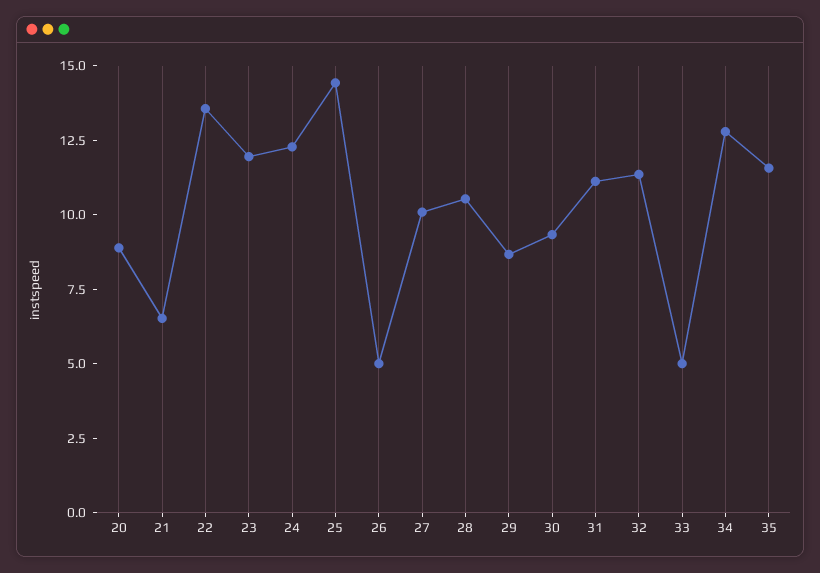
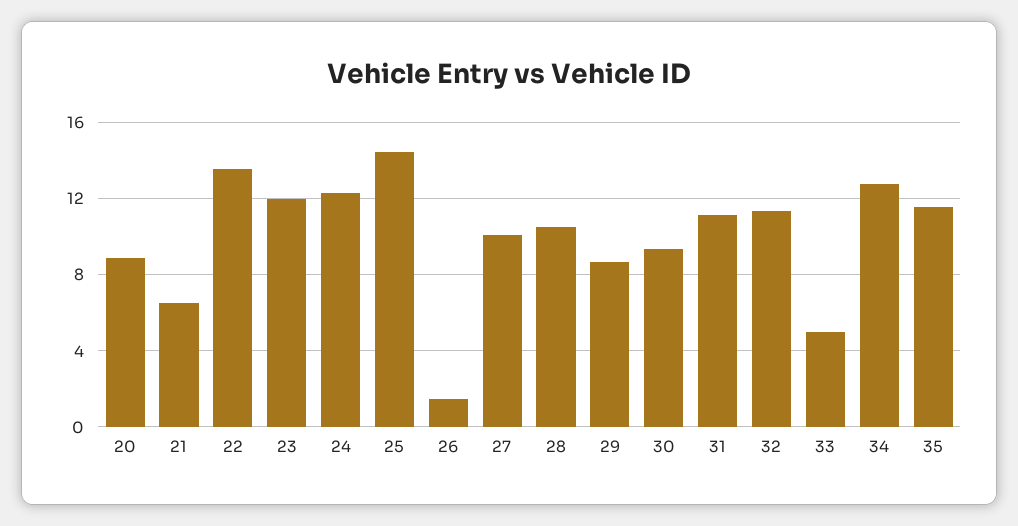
26: 5 -> 1.5

